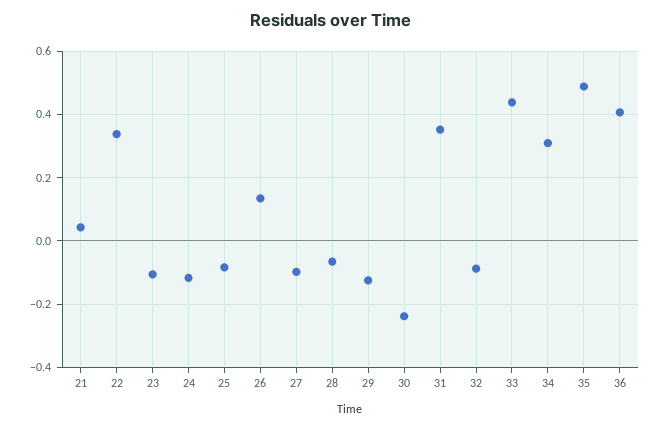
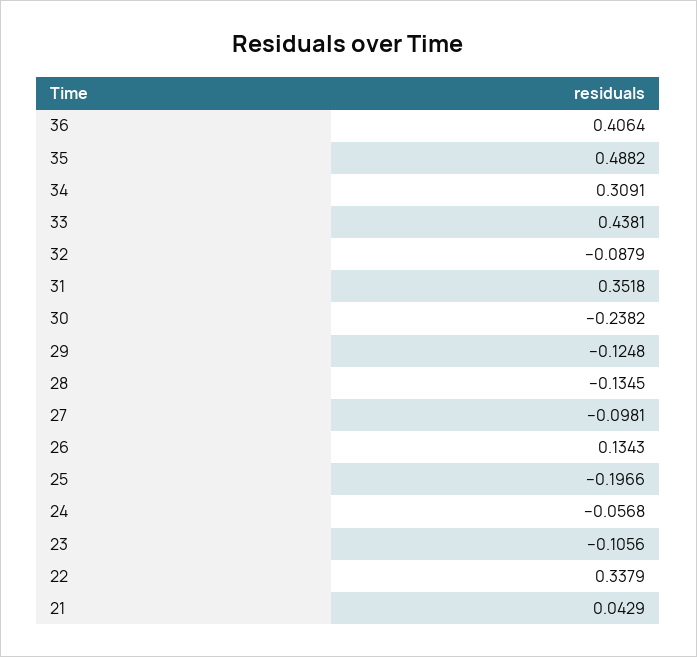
24: -0.12 -> -0.0568
25: -0.08 -> -0.1966
28: -0.06 -> -0.1345

